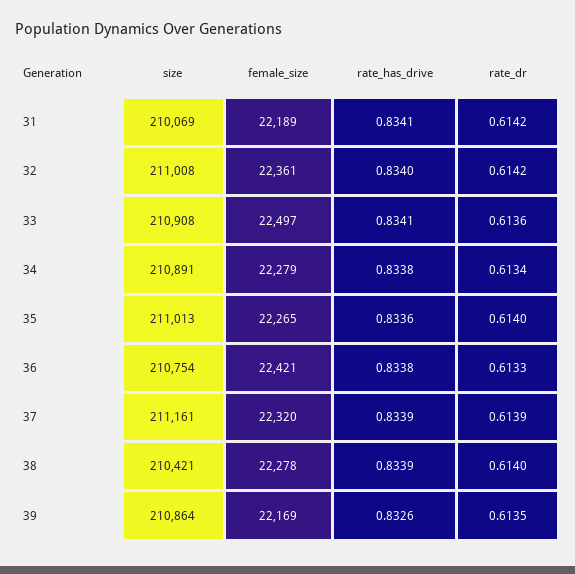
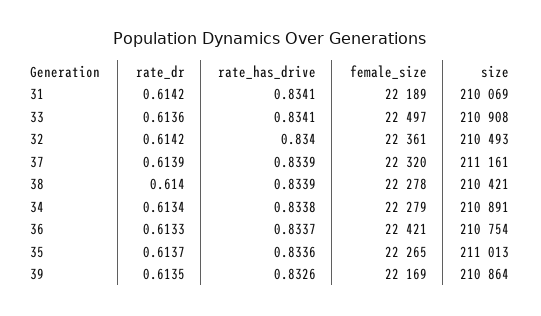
size, 32: 211008 -> 210493
rate_dr, 35: 0.614 -> 0.6137
rate_has_drive, 36: 0.8338 -> 0.8337

